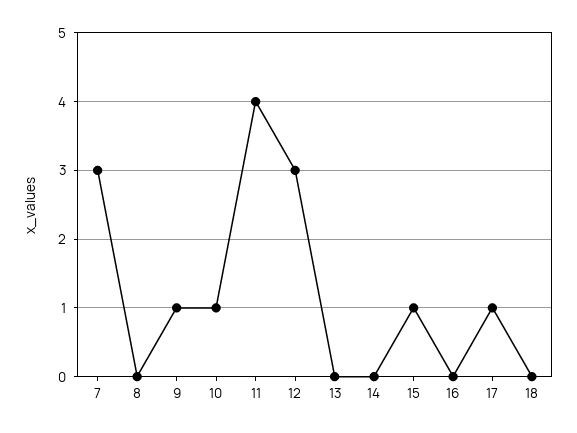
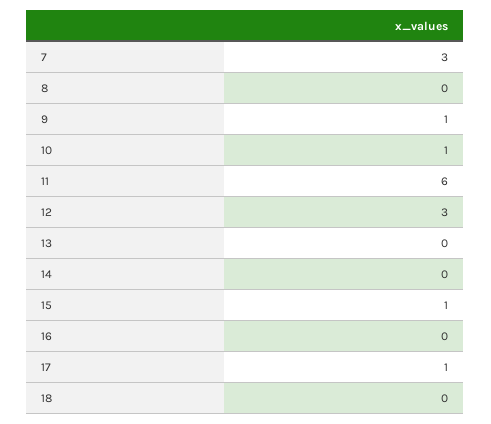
11: 4 -> 6

